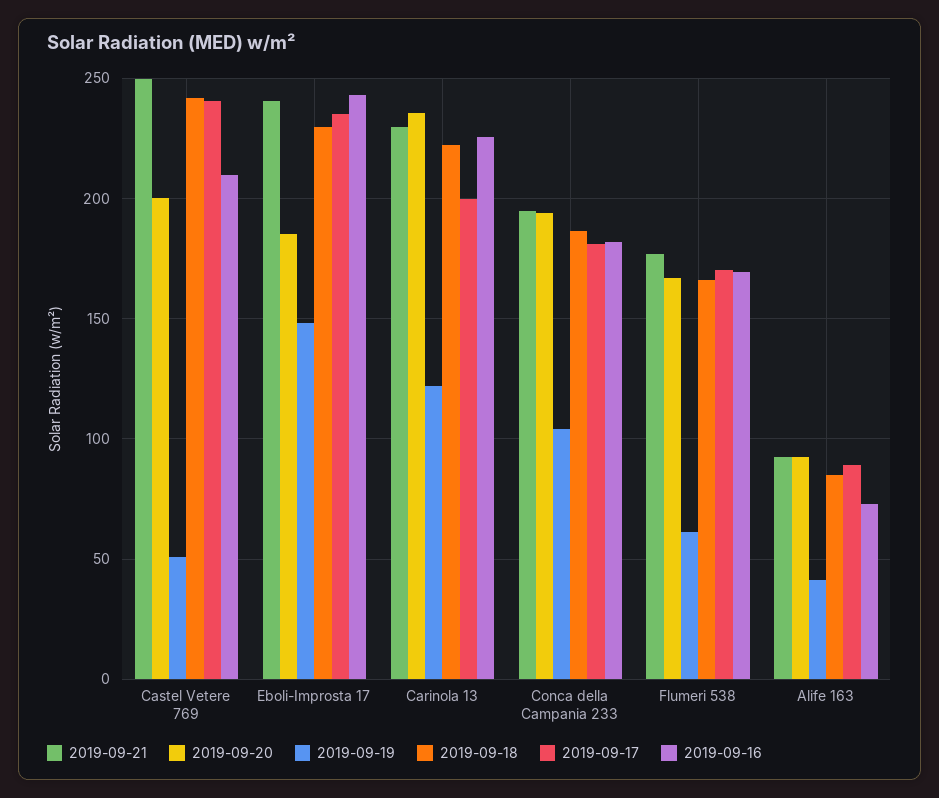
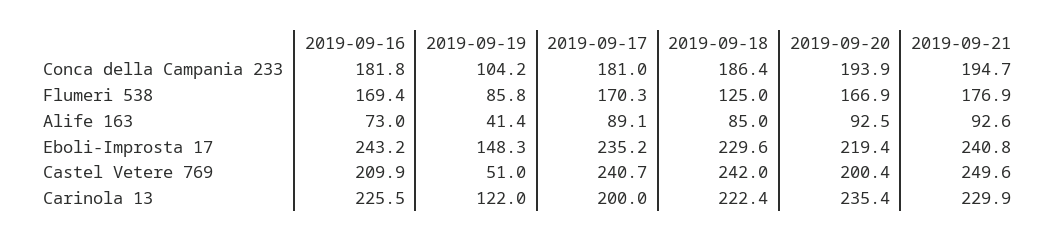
2019-09-20, Eboli-Improsta 17: 185 -> 219.4
2019-09-19, Flumeri 538: 60 -> 85.8
2019-09-18, Flumeri 538: 165 -> 125

